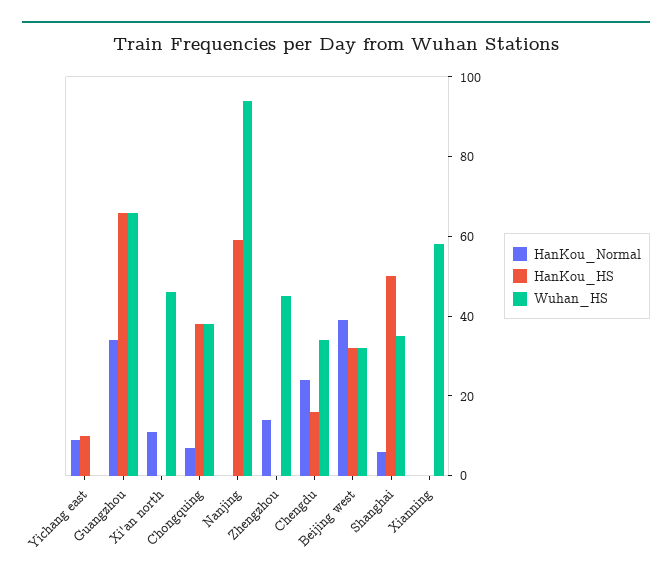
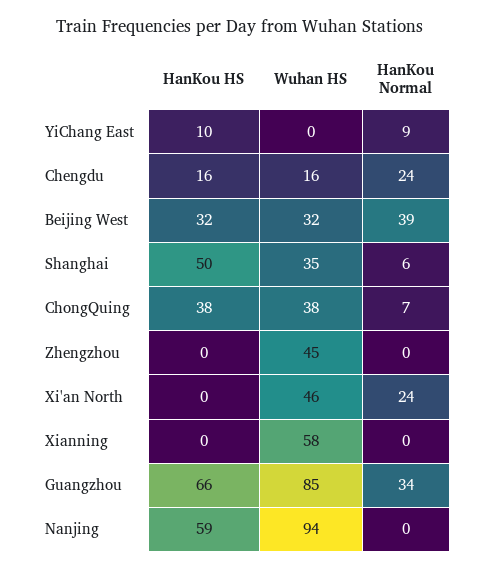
Wuhan_HS, Guangzhou: 65 -> 85
HanKou_Normal, Xi'an north: 10 -> 24
HanKou_Normal, Zhengzhou: 15 -> 0
Wuhan_HS, Chengdu: 35 -> 16

